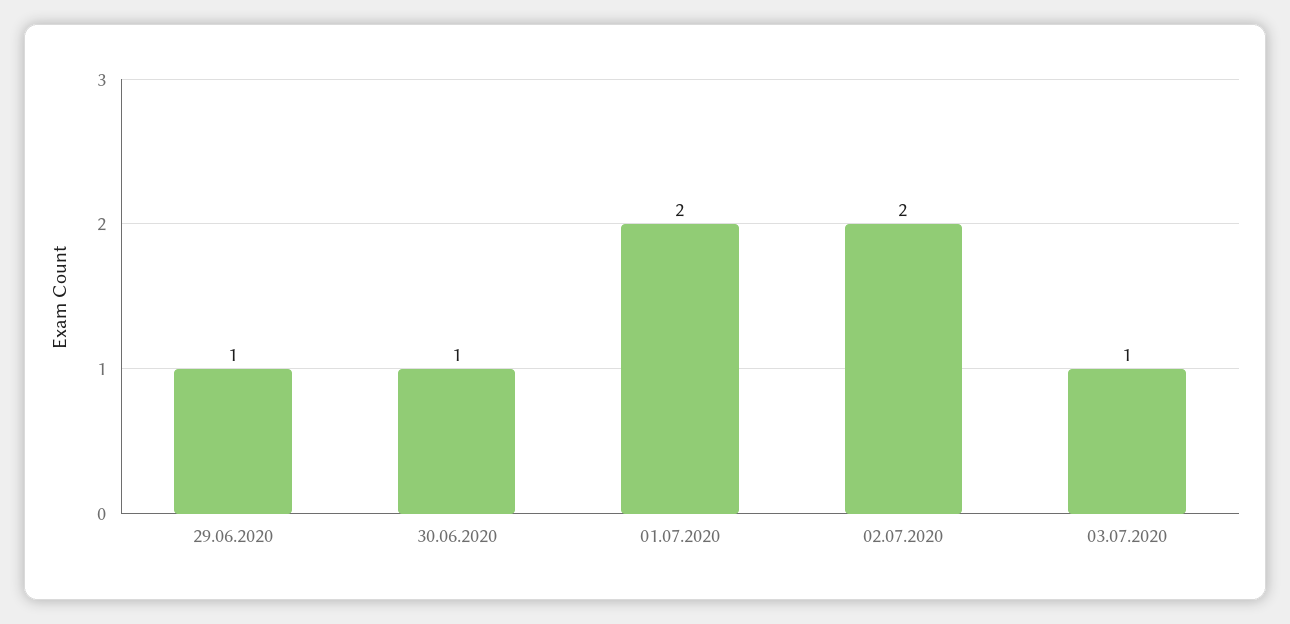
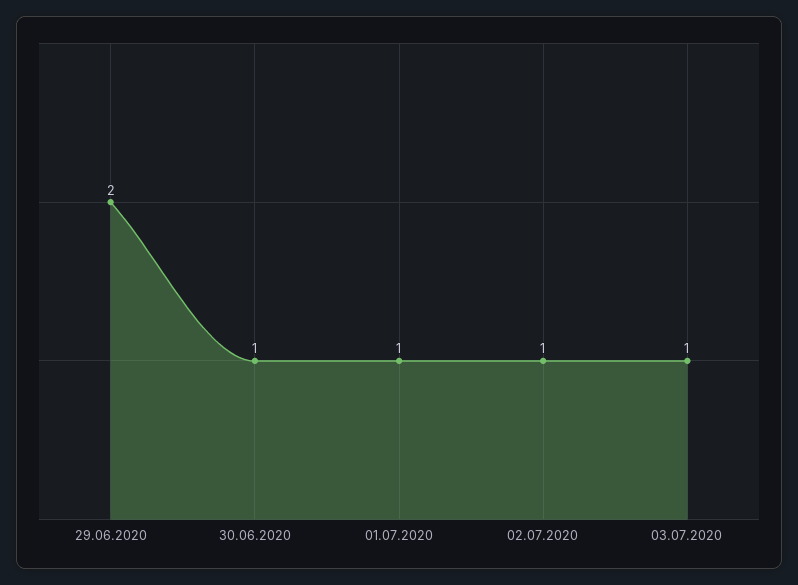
29.06.2020: 1 -> 2
01.07.2020: 2 -> 1
02.07.2020: 2 -> 1

